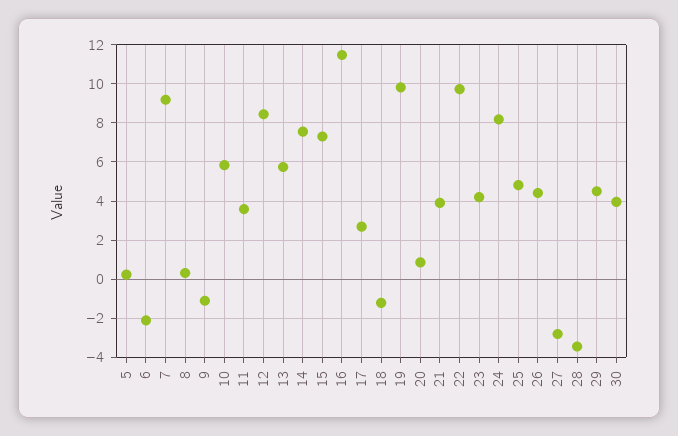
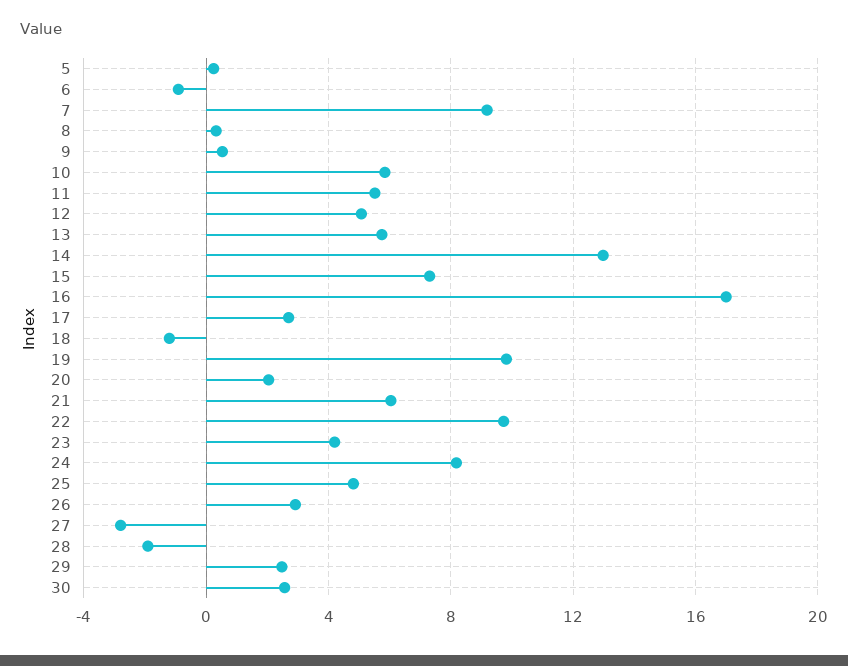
6: -2 -> -1
9: -1 -> 0.5
11: 3.5 -> 5.5
12: 8.5 -> 5
14: 7.5 -> 13
16: 11.5 -> 17
20: 1 -> 2
21: 4 -> 6
26: 4.5 -> 3
28: -3.5 -> -2
29: 4.5 -> 2.5
30: 4 -> 2.5

